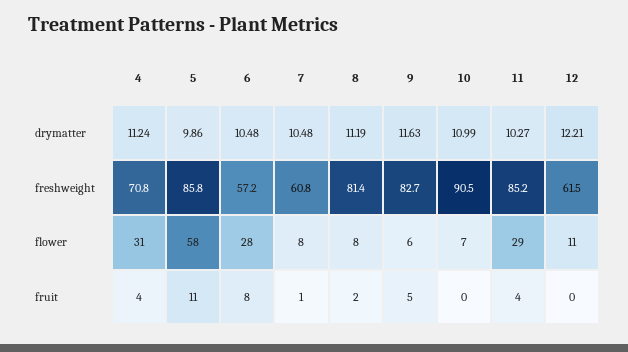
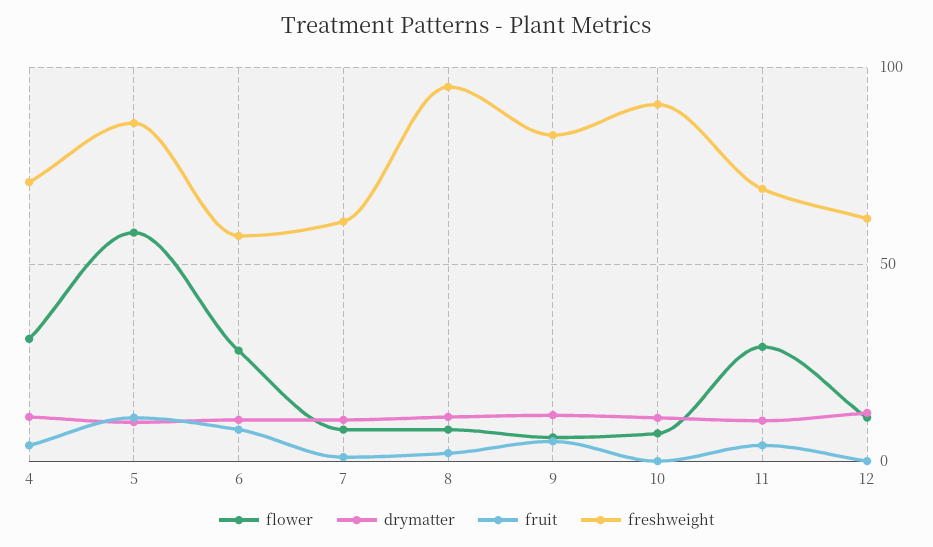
freshweight, 8: 81.4 -> 95
freshweight, 11: 85.2 -> 70

